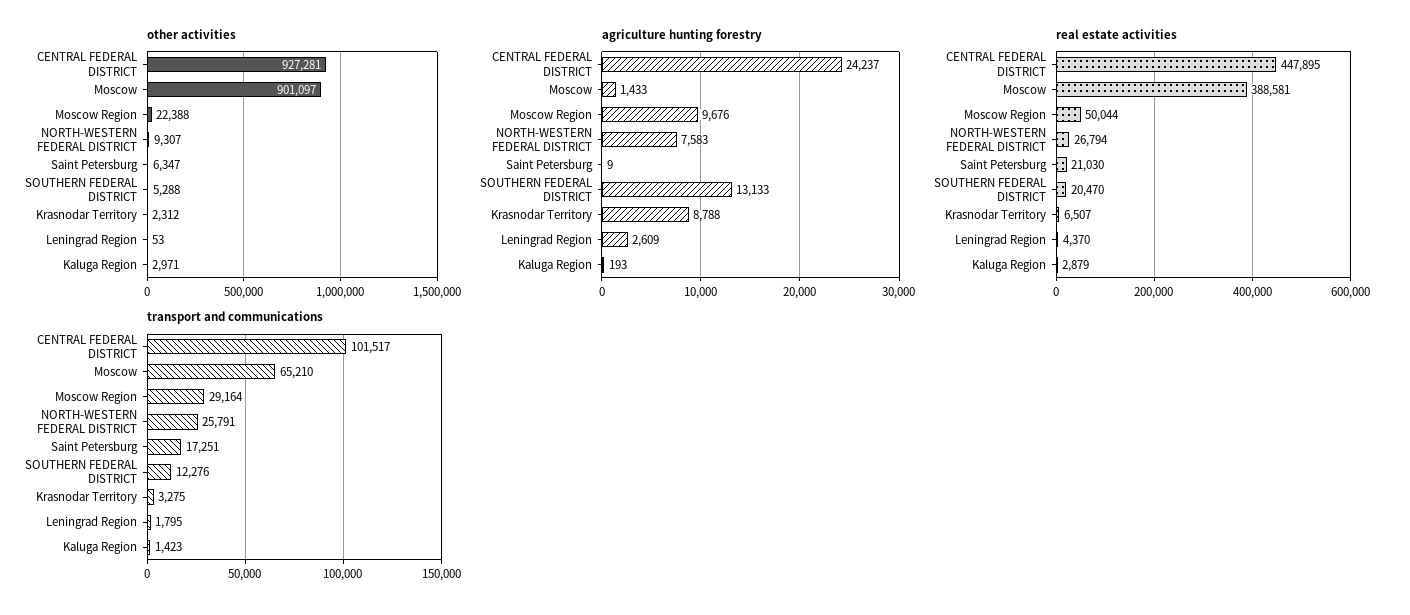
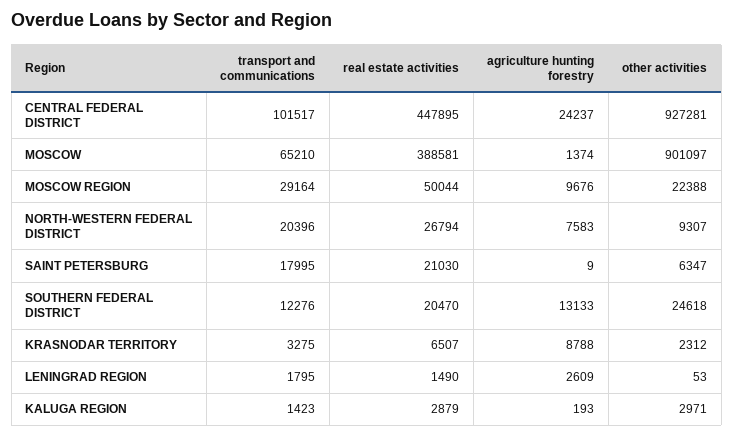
other activities, SOUTHERN FEDERAL DISTRICT: 5288 -> 24618
agriculture hunting forestry, Moscow: 1433 -> 1374
real estate activities, Leningrad Region: 4370 -> 1490
transport and communications, NORTH-WESTERN FEDERAL DISTRICT: 25791 -> 20396
transport and communications, Saint Petersburg: 17251 -> 17995

